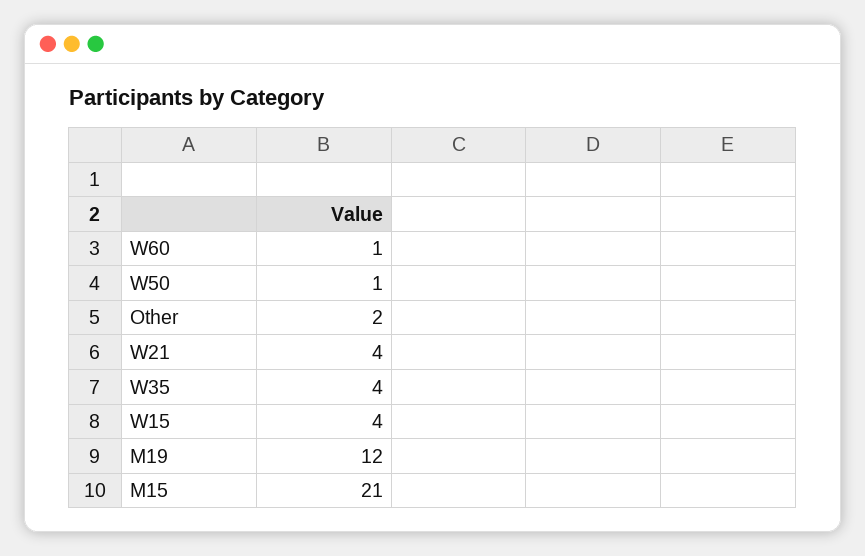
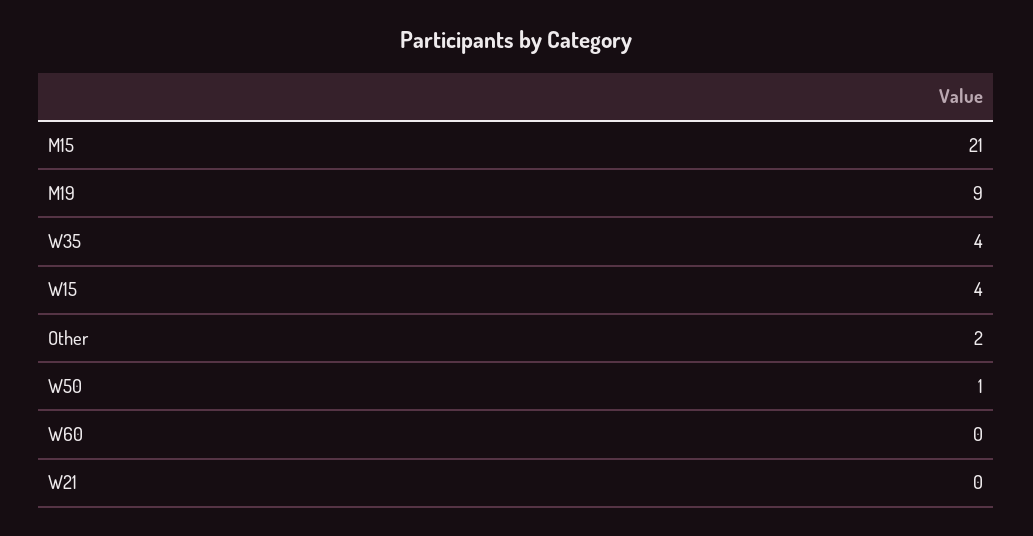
W60: 1 -> 0
W21: 4 -> 0
M19: 12 -> 9

